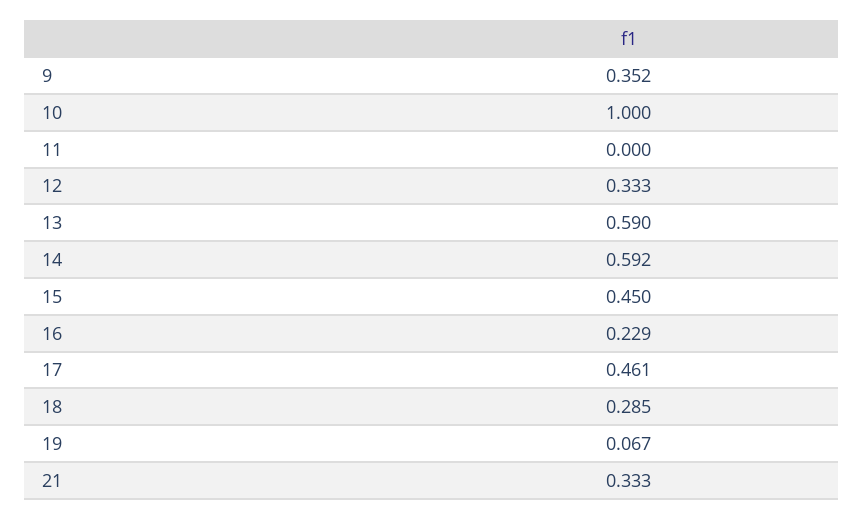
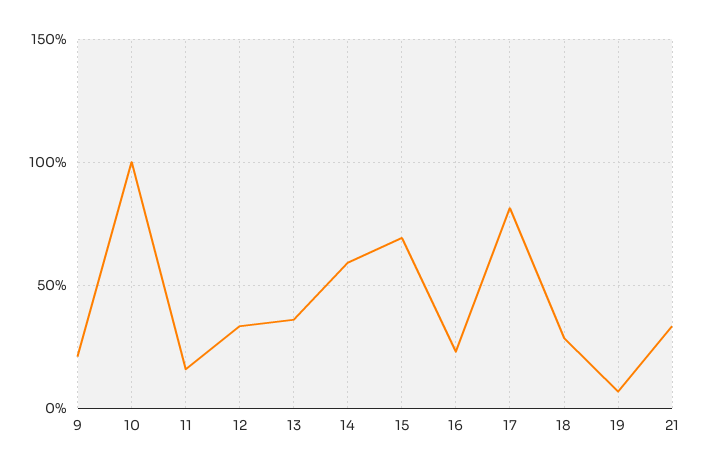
9: 0.352 -> 0.2
11: 0 -> 0.15
13: 0.59 -> 0.35
15: 0.45 -> 0.7
17: 0.461 -> 0.8

